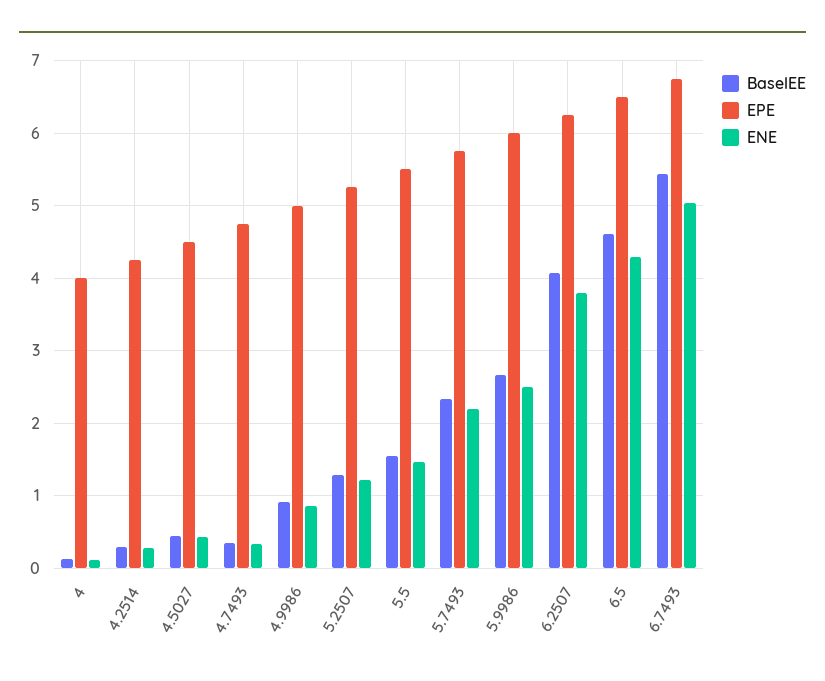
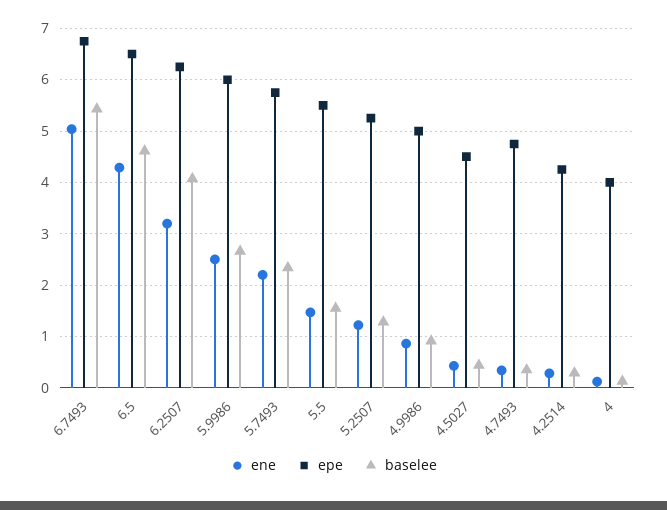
ENE, 6.2507: 3.8 -> 3.2

